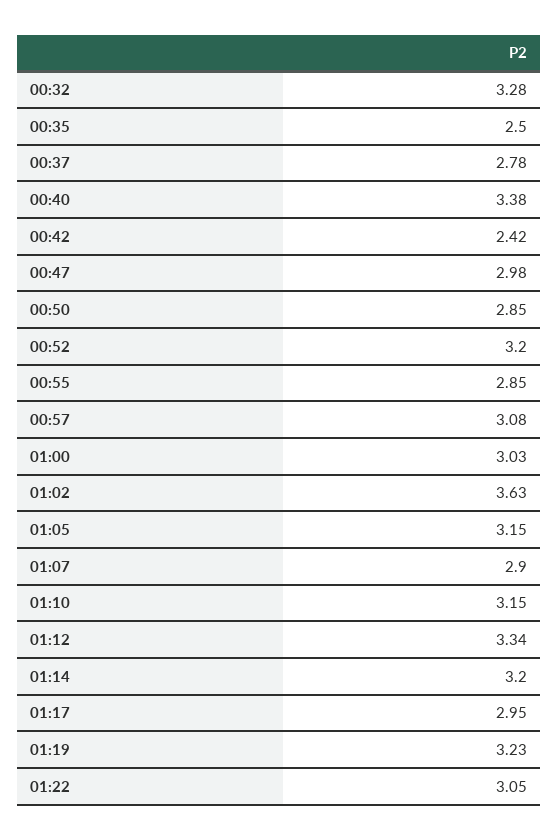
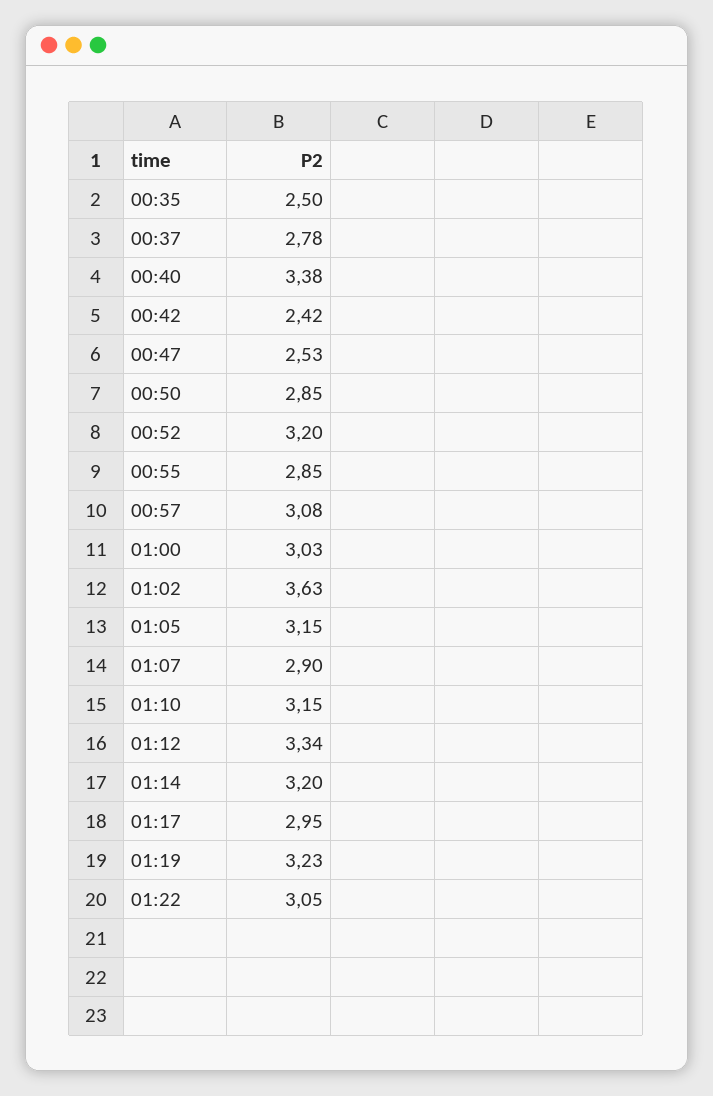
00:32: 3.28 -> none
00:47: 2.98 -> 2.53

